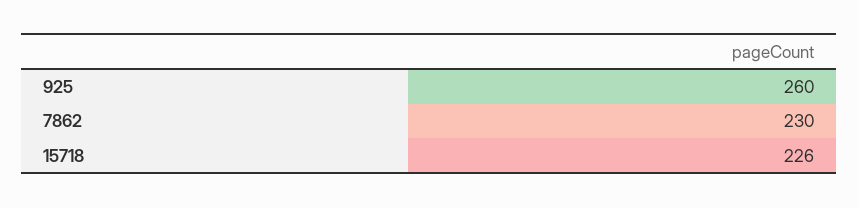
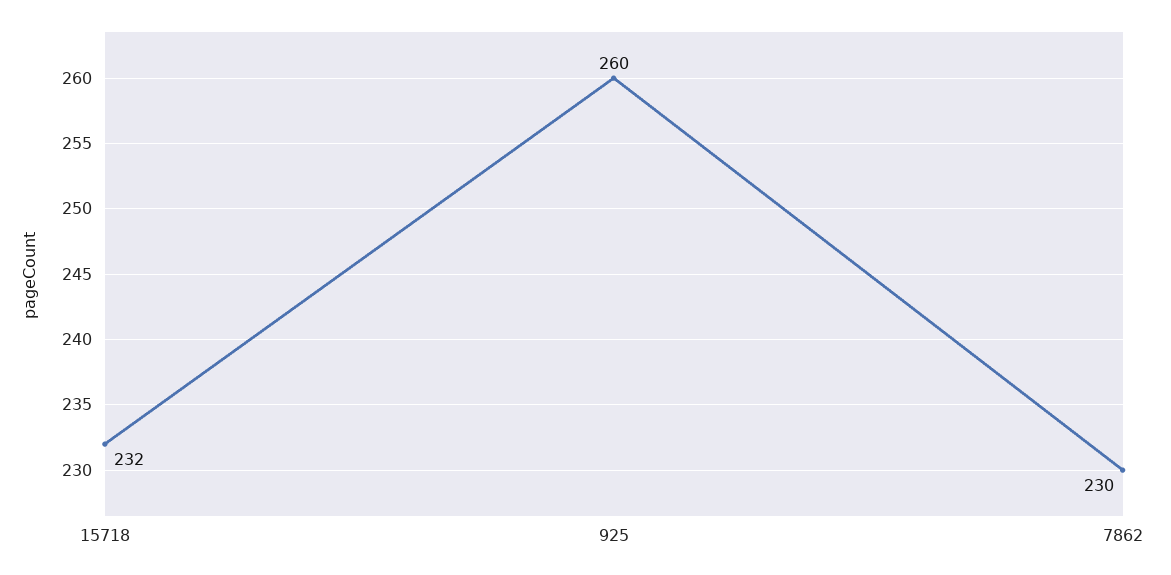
15718: 226 -> 232

